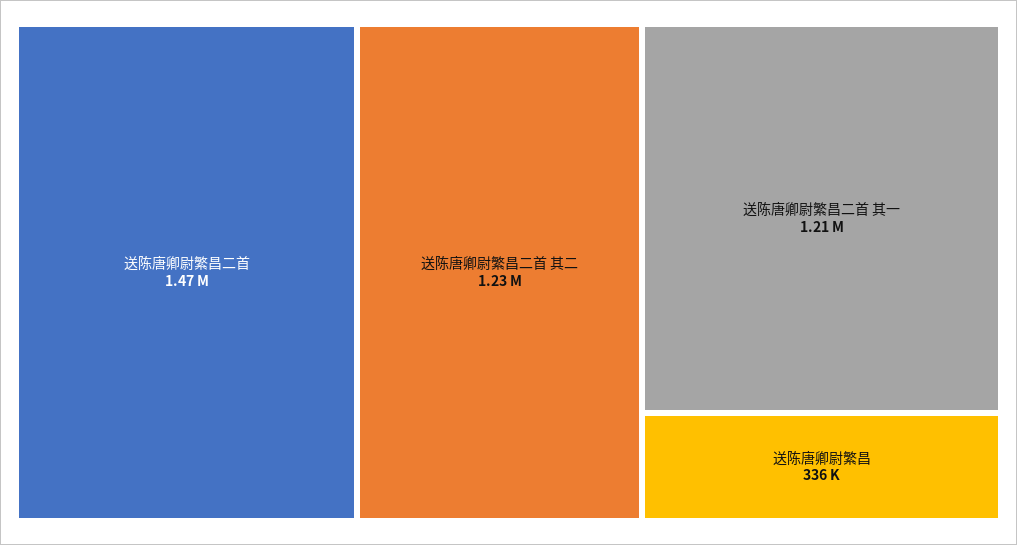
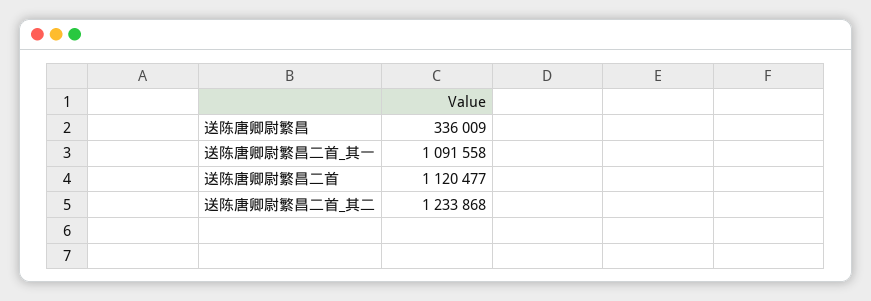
送陈唐卿尉繁昌二首: 1470000 -> 1120477
送陈唐卿尉繁昌二首 其一: 1210000 -> 1091558

